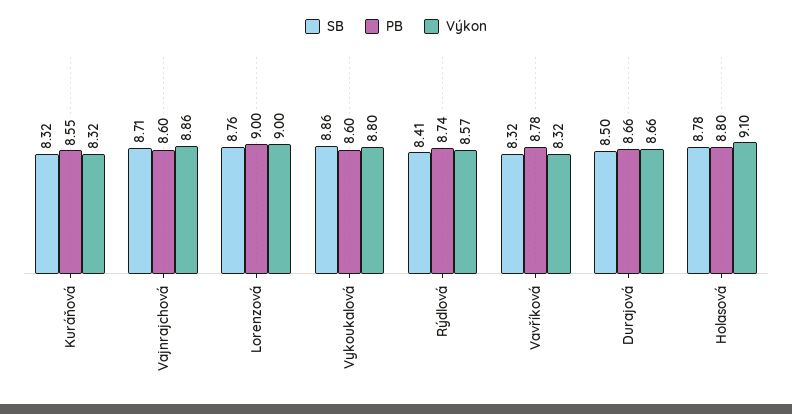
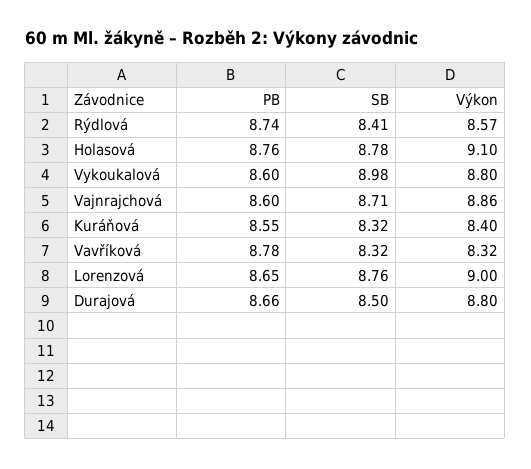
Výkon, Kuráňová: 8.32 -> 8.4
PB, Lorenzová: 9 -> 8.65
SB, Vykoukalová: 8.86 -> 8.98
Výkon, Durajová: 8.66 -> 8.8
PB, Holasová: 8.8 -> 8.76

